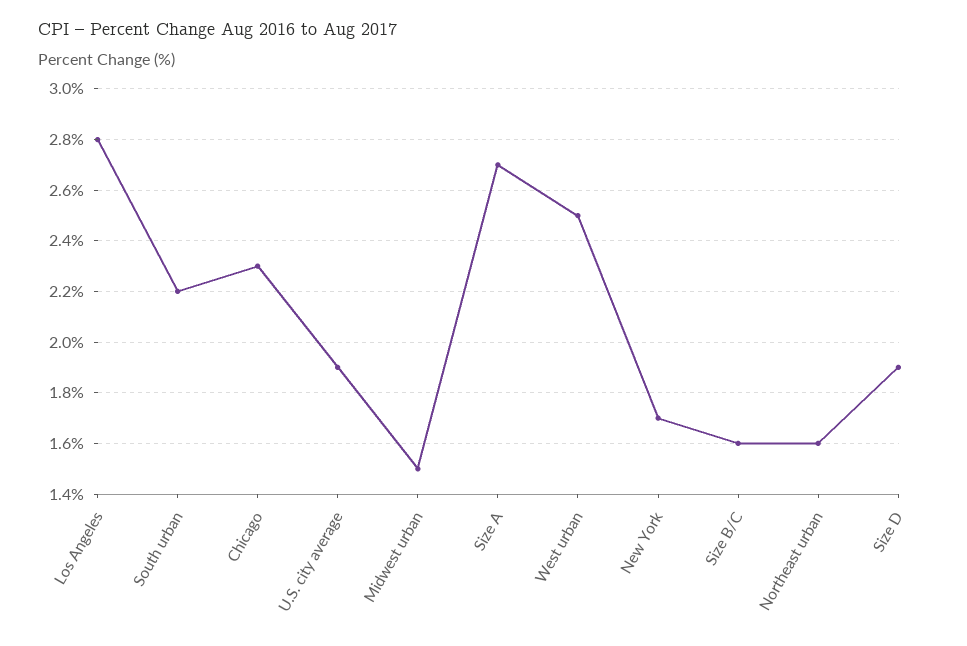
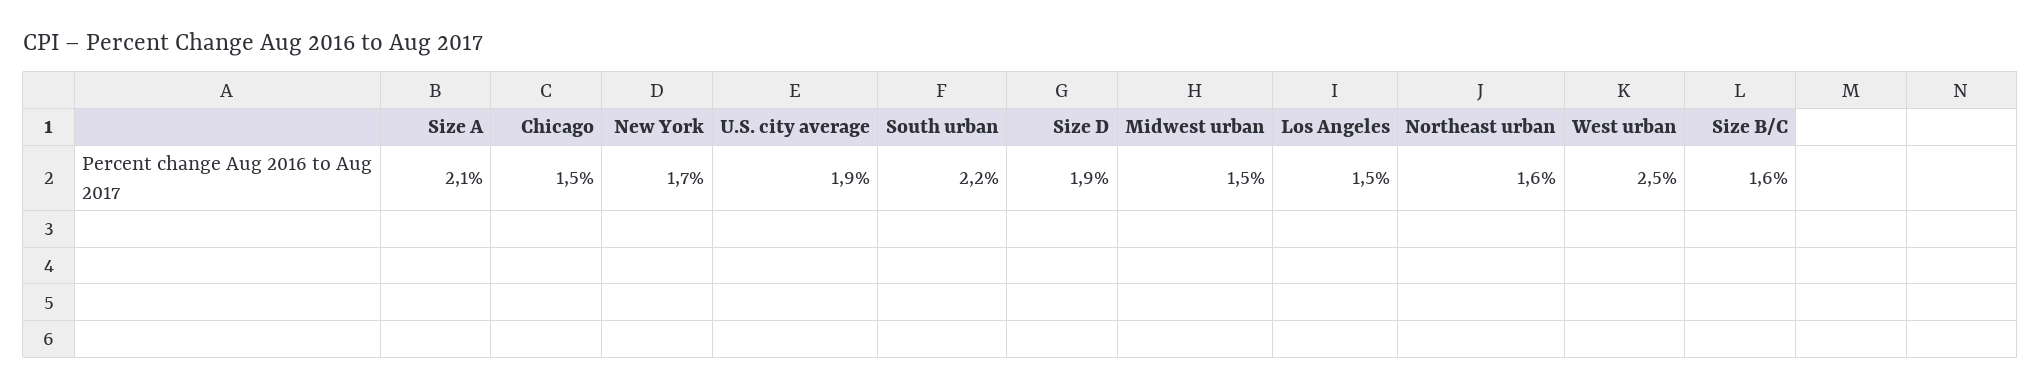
Los Angeles: 2.8 -> 1.5
Chicago: 2.3 -> 1.5
Size A: 2.7 -> 2.1

